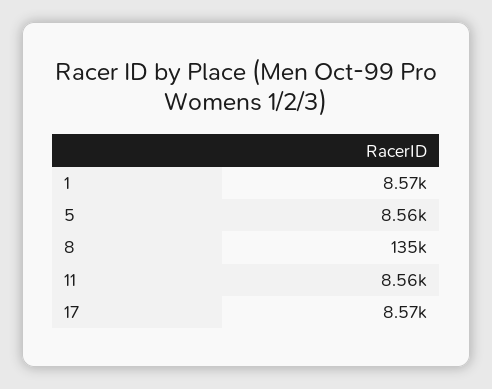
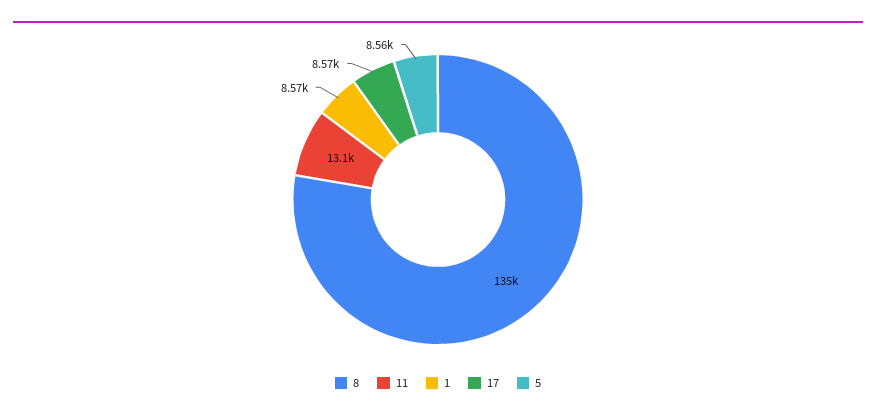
11: 8560 -> 13100

